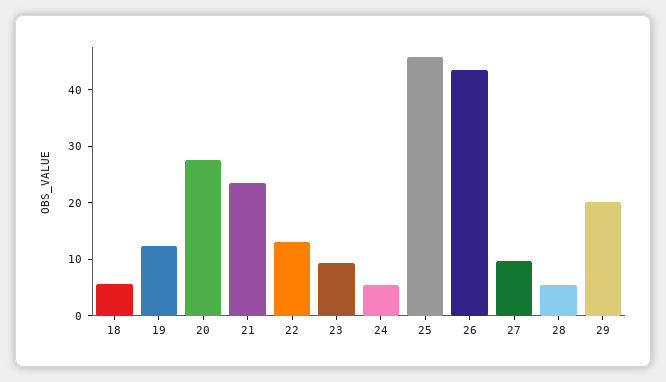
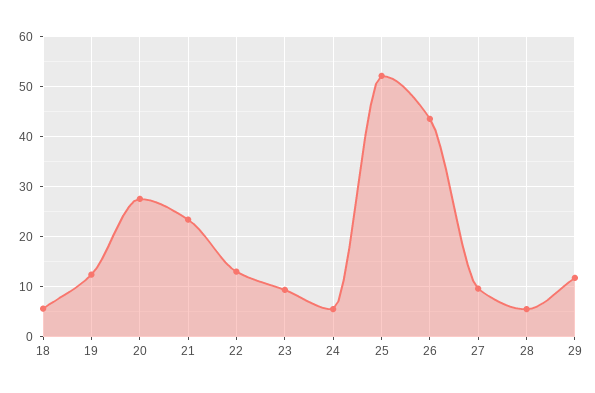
25: 46 -> 52
29: 20 -> 12

